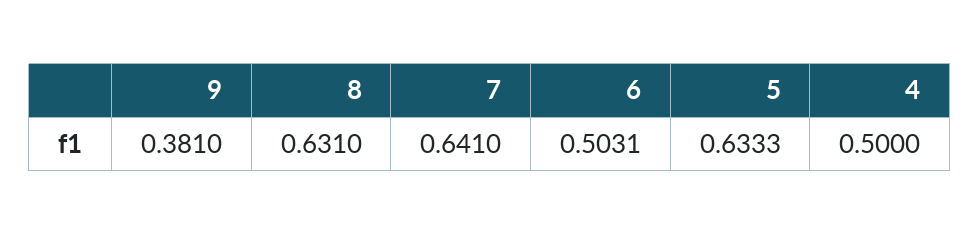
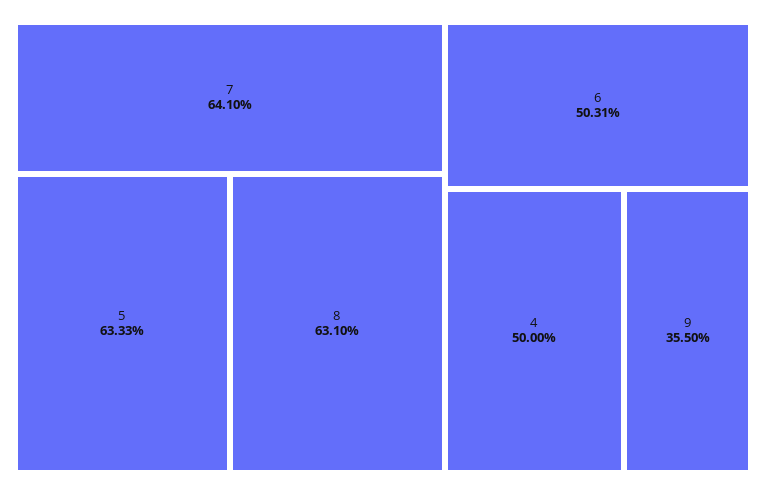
9: 0.381 -> 0.355

